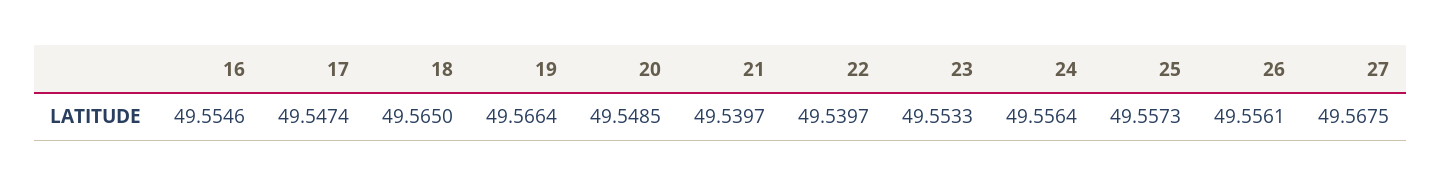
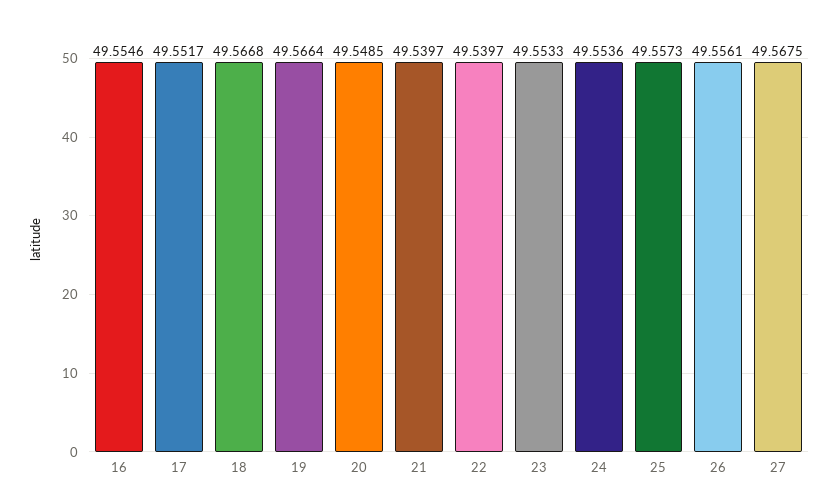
17: 49.5474 -> 49.5517
18: 49.565 -> 49.5668
24: 49.5564 -> 49.5536

